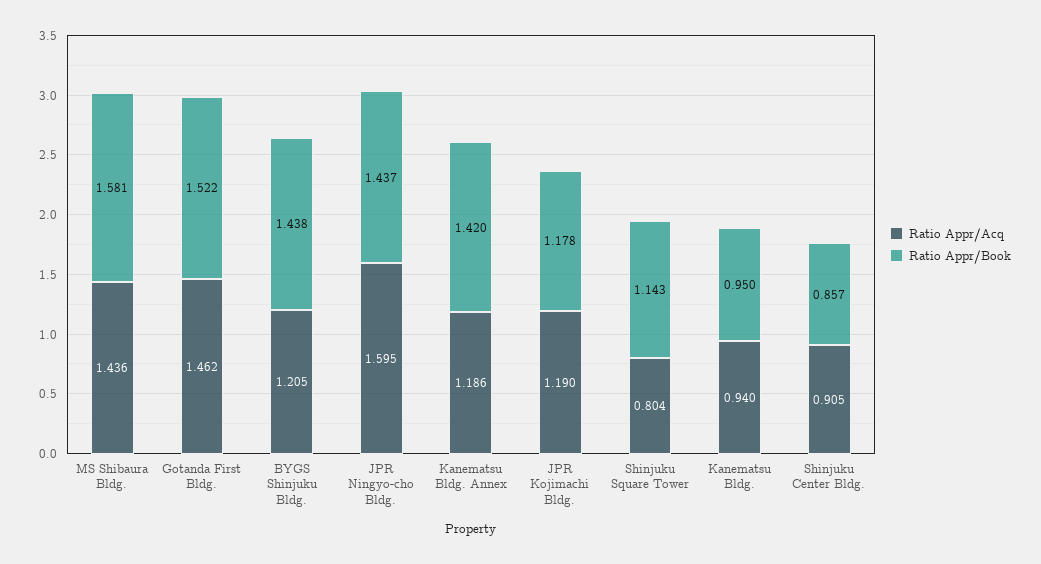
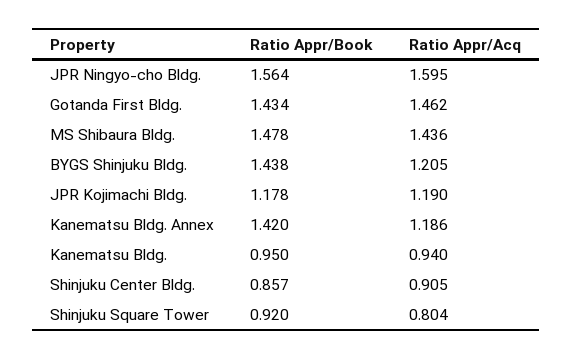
Ratio Appr/Book, MS Shibaura Bldg.: 1.581 -> 1.478
Ratio Appr/Book, Gotanda First Bldg.: 1.522 -> 1.434
Ratio Appr/Book, JPR Ningyo-cho Bldg.: 1.437 -> 1.564
Ratio Appr/Book, Shinjuku Square Tower: 1.143 -> 0.92

